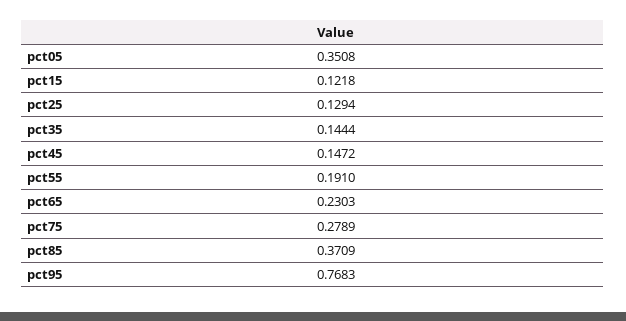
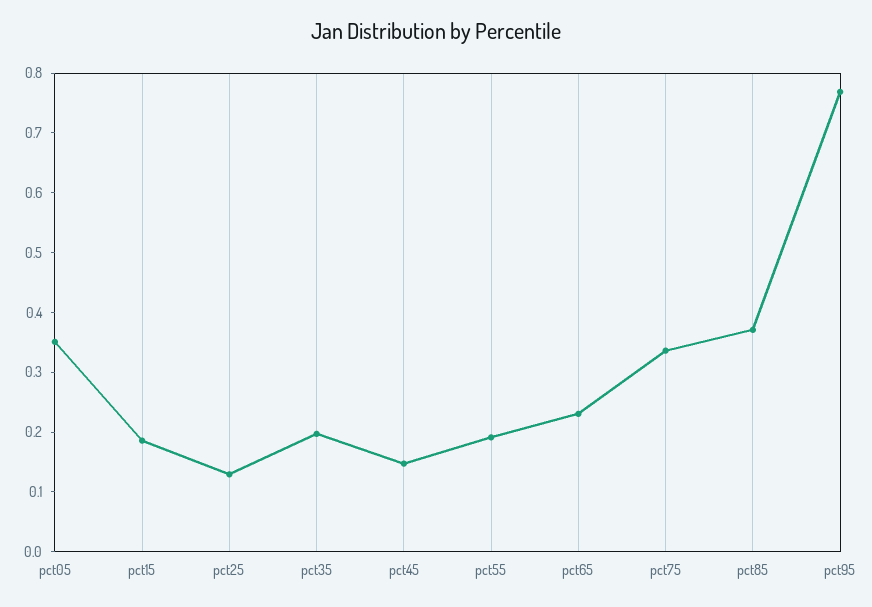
pct15: 0.1218 -> 0.18
pct35: 0.1444 -> 0.2
pct75: 0.2789 -> 0.34

